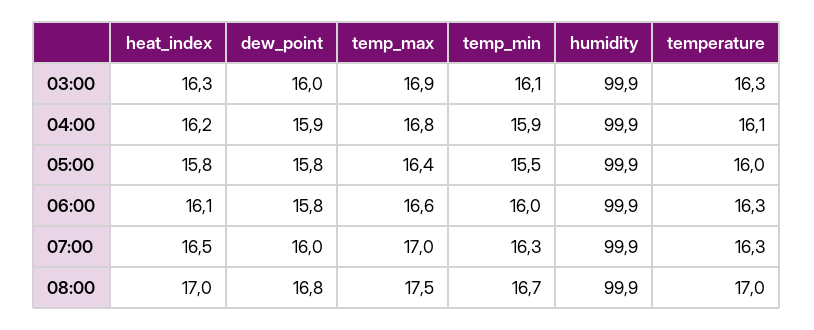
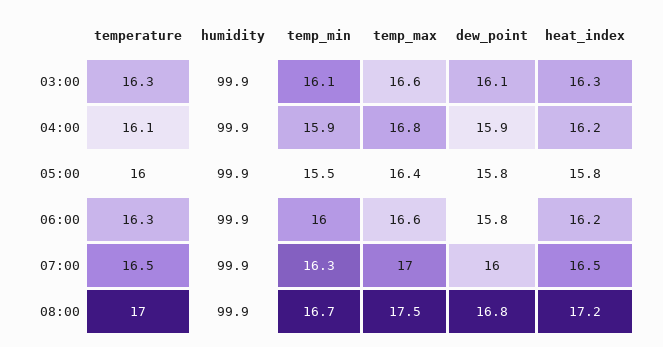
dew_point, 03:00: 16 -> 16.1
temp_max, 03:00: 16.9 -> 16.6
heat_index, 06:00: 16.1 -> 16.2
temperature, 07:00: 16.3 -> 16.5
heat_index, 08:00: 17 -> 17.2

